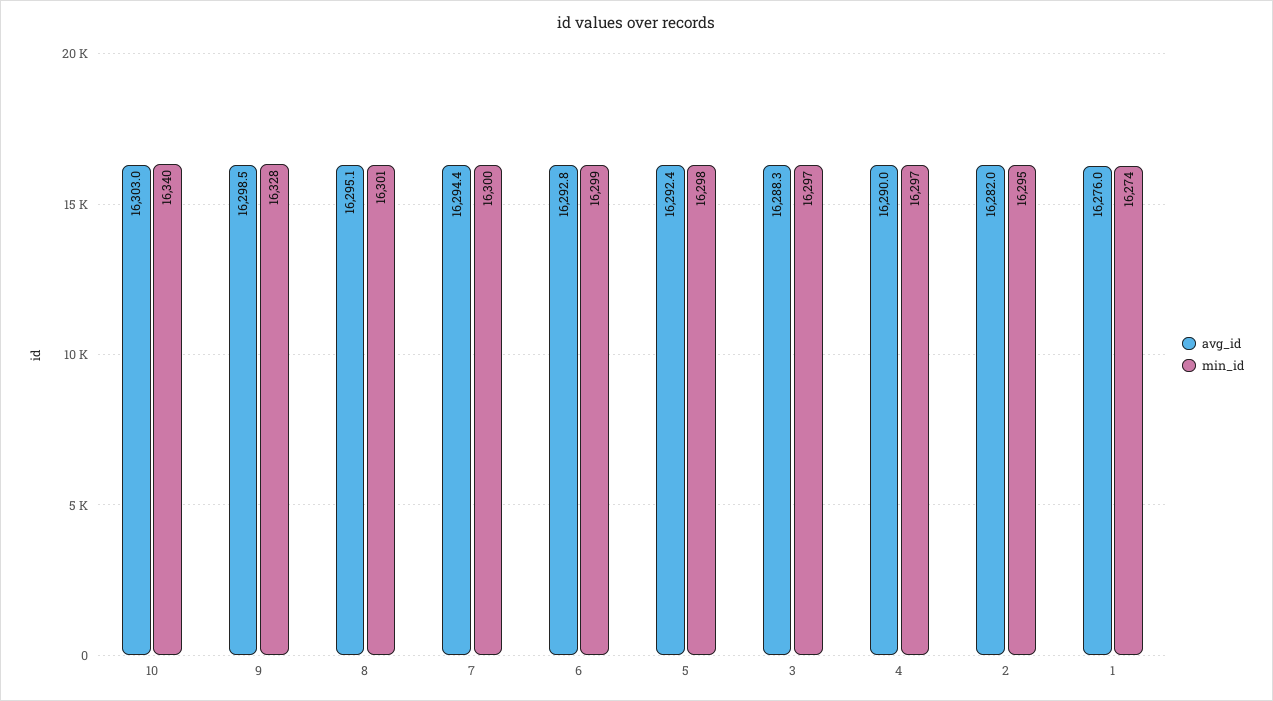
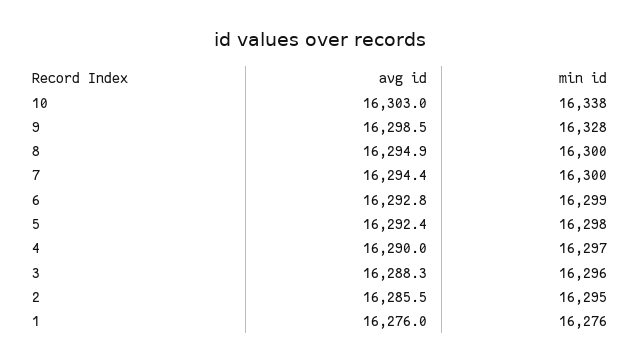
min_id, 10: 16340 -> 16338
avg_id, 8: 16295.1 -> 16294.9
min_id, 8: 16301 -> 16300
min_id, 3: 16297 -> 16296
avg_id, 2: 16282 -> 16285.5
min_id, 1: 16274 -> 16276

